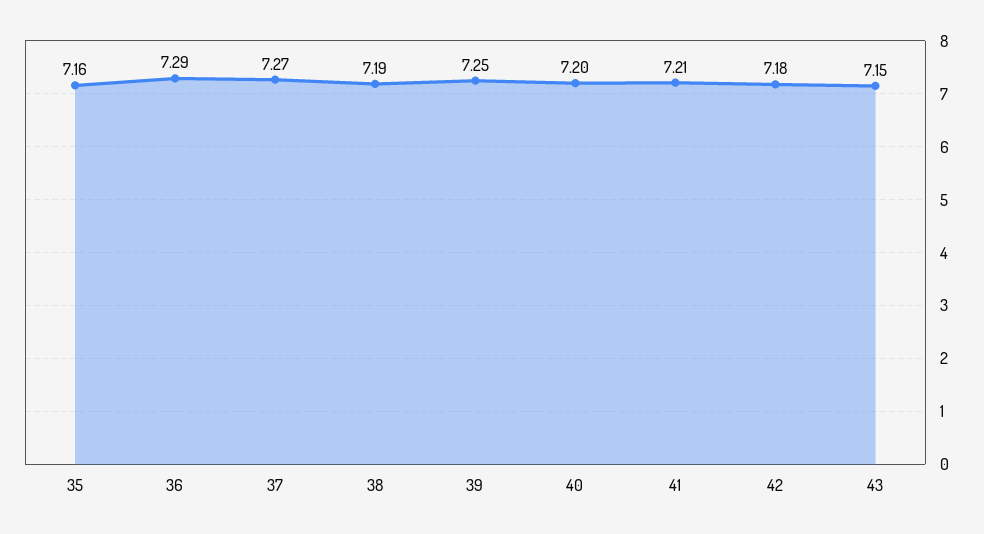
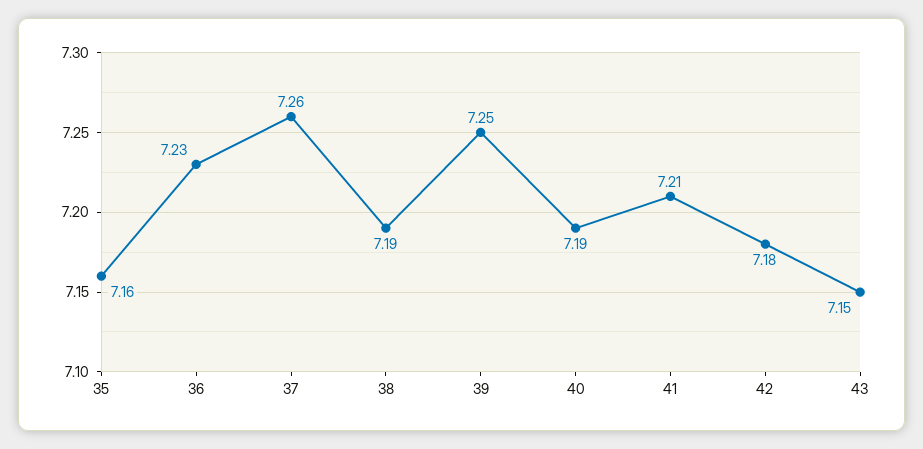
36: 7.29 -> 7.23
37: 7.27 -> 7.26
40: 7.2 -> 7.19

